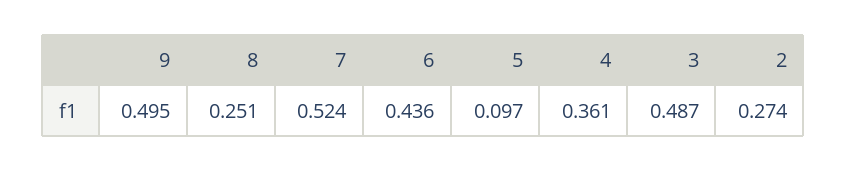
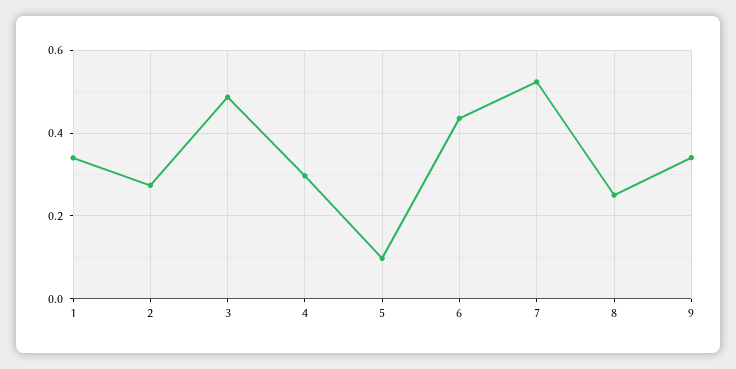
9: 0.495 -> 0.34
4: 0.361 -> 0.3
1: none -> 0.34

